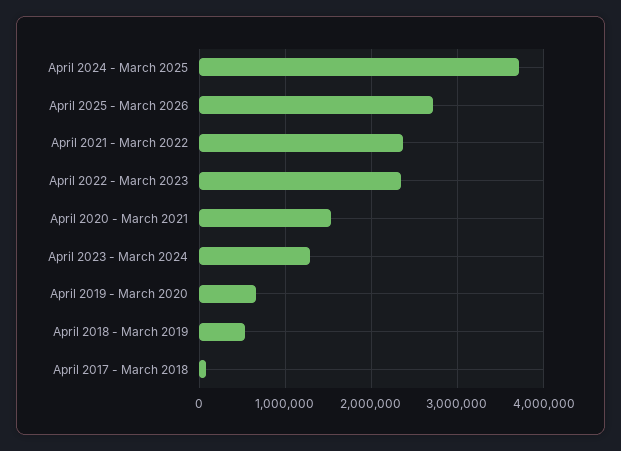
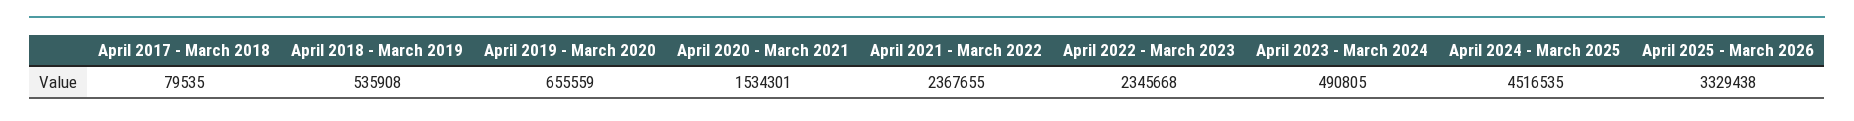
April 2024 - March 2025: 3700000 -> 4516535
April 2025 - March 2026: 2700000 -> 3329438
April 2023 - March 2024: 1300000 -> 490805

